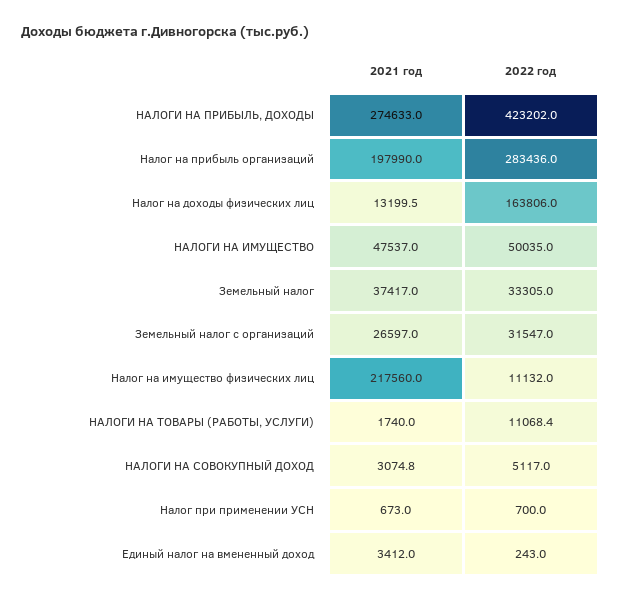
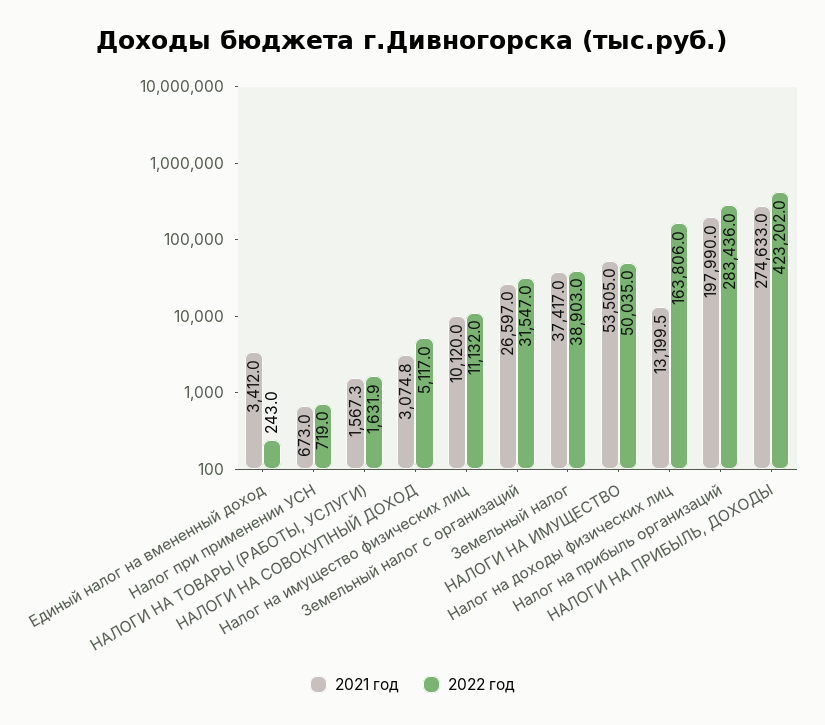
2021 год, НАЛОГИ НА ИМУЩЕСТВО: 47537 -> 53505
2022 год, Земельный налог: 33305 -> 38903
2021 год, Налог на имущество физических лиц: 217560 -> 10120
2021 год, НАЛОГИ НА ТОВАРЫ (РАБОТЫ, УСЛУГИ): 1740 -> 1567.3
2022 год, НАЛОГИ НА ТОВАРЫ (РАБОТЫ, УСЛУГИ): 11068.4 -> 1631.9
2022 год, Налог при применении УСН: 700 -> 719

